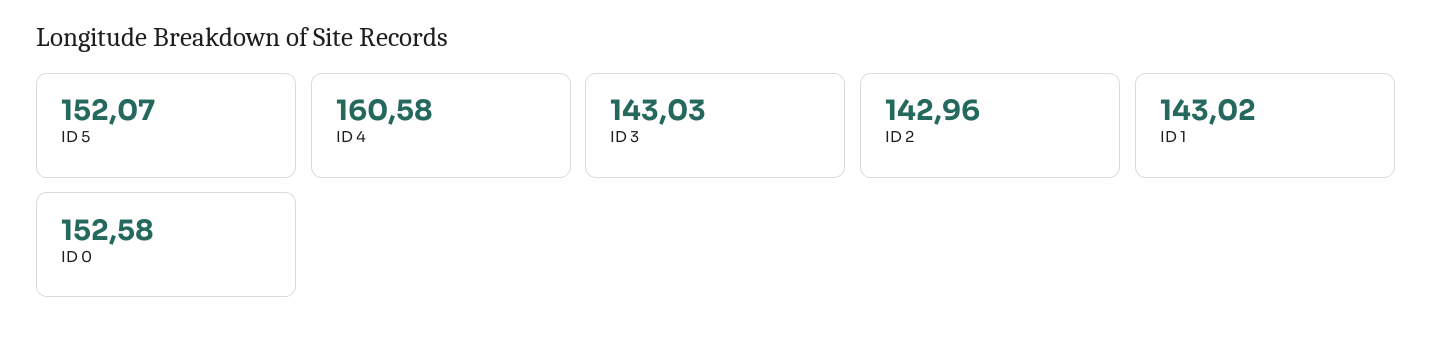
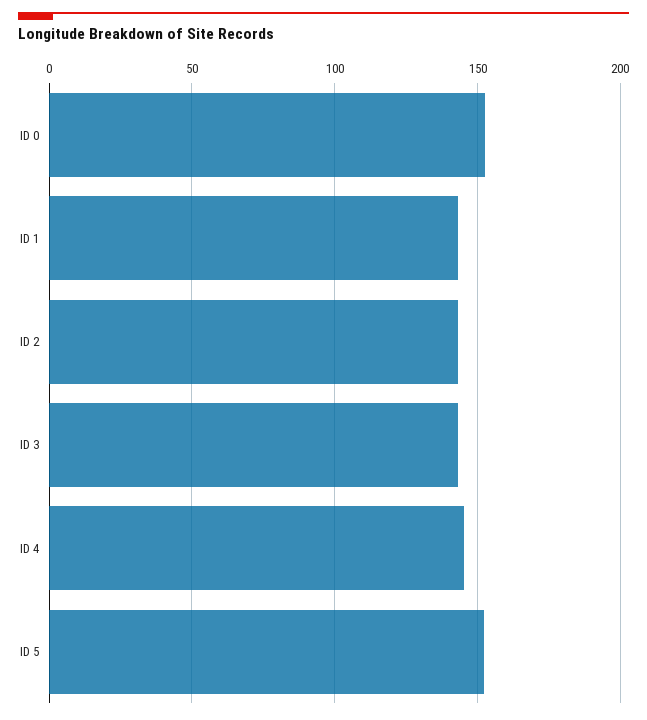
ID 4: 160.58 -> 145

